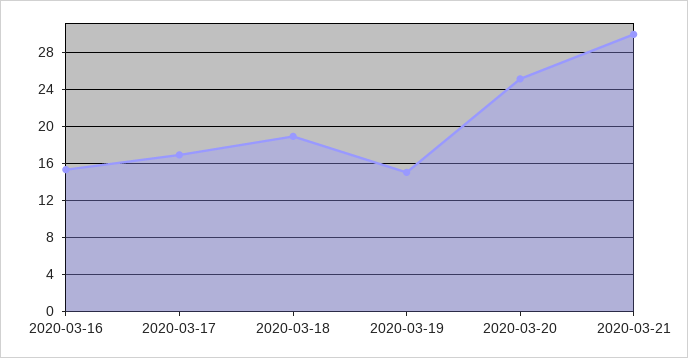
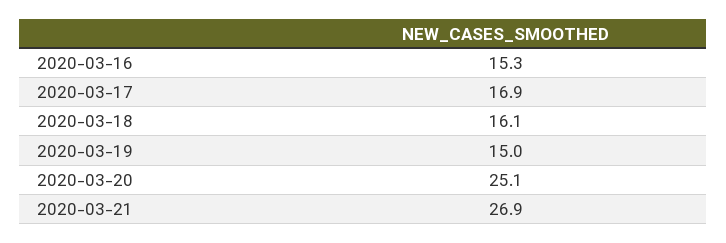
2020-03-18: 19 -> 16.1
2020-03-21: 30 -> 26.9

